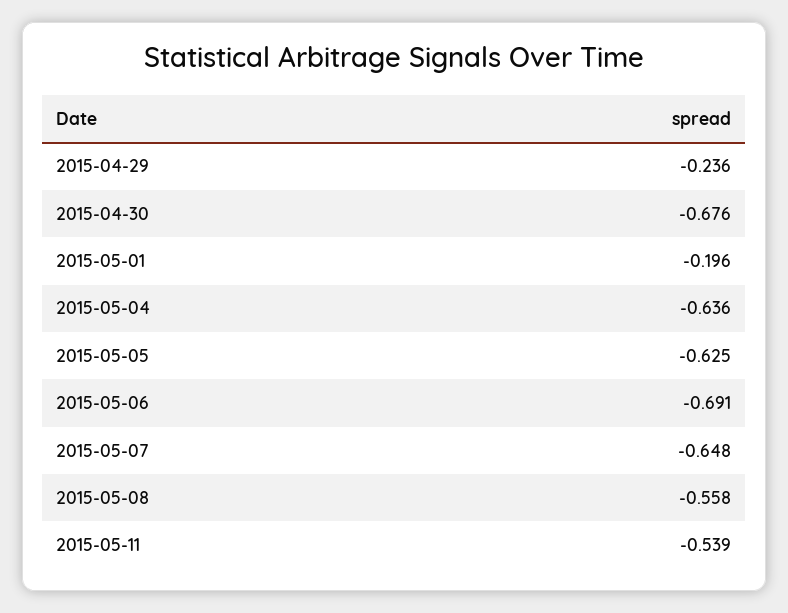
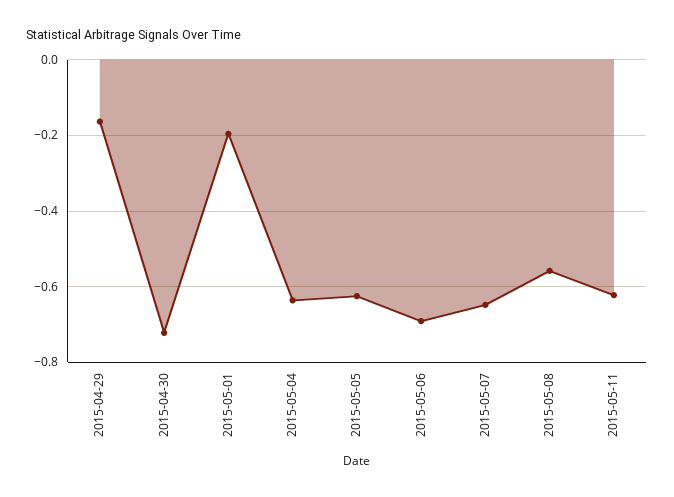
2015-04-29: -0.236 -> -0.16
2015-04-30: -0.676 -> -0.72
2015-05-11: -0.539 -> -0.62

